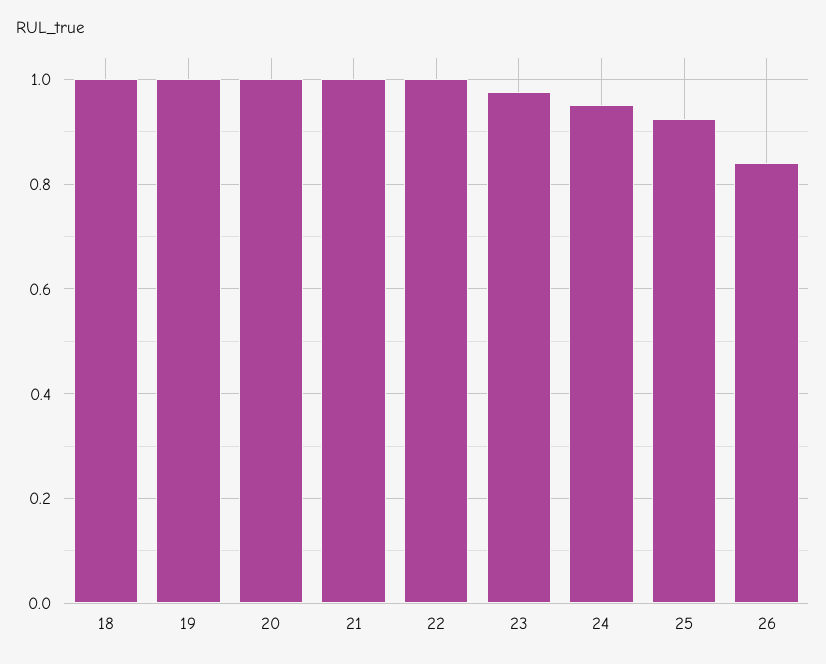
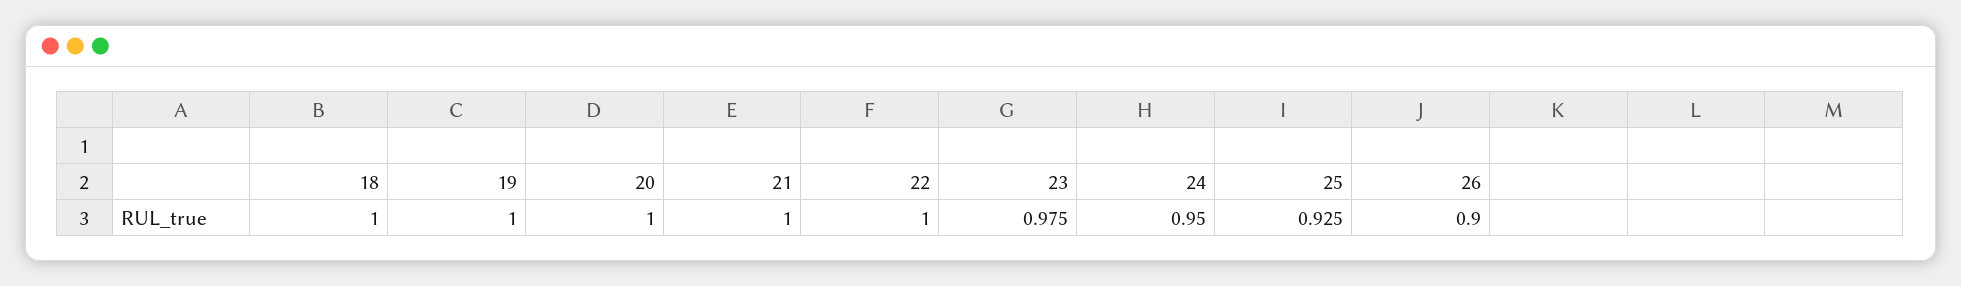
26: 0.84 -> 0.9

